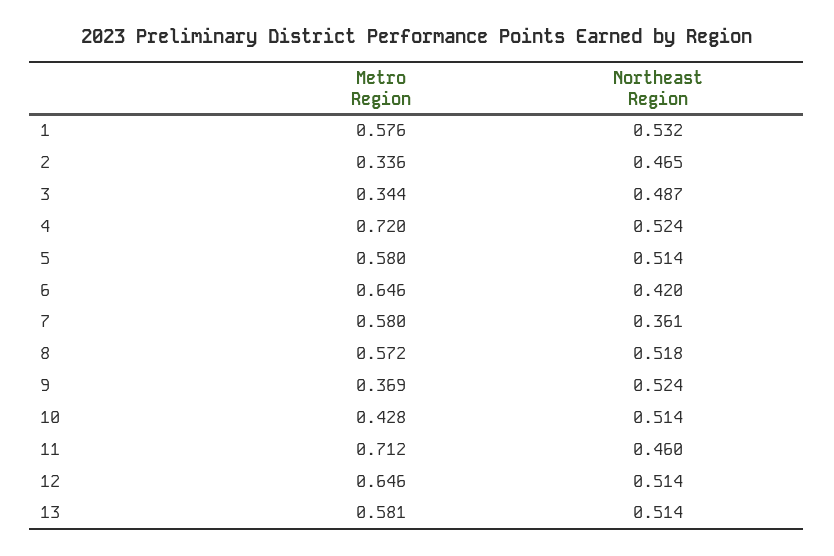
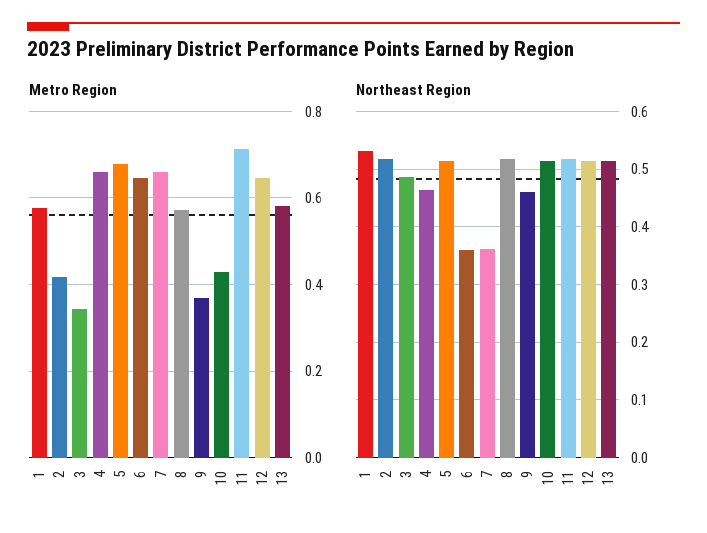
Metro Region, 2: 0.336 -> 0.42
Northeast Region, 2: 0.465 -> 0.52
Metro Region, 4: 0.72 -> 0.66
Northeast Region, 4: 0.524 -> 0.46
Metro Region, 5: 0.58 -> 0.68
Northeast Region, 6: 0.42 -> 0.36
Metro Region, 7: 0.58 -> 0.66
Northeast Region, 9: 0.524 -> 0.46
Northeast Region, 11: 0.46 -> 0.52

